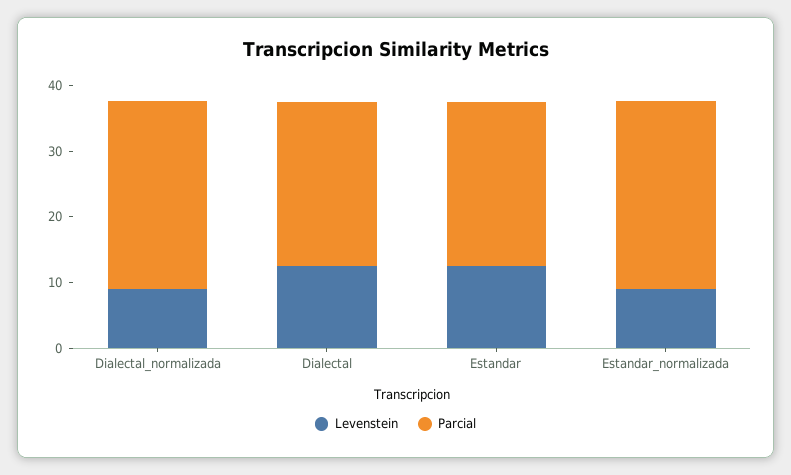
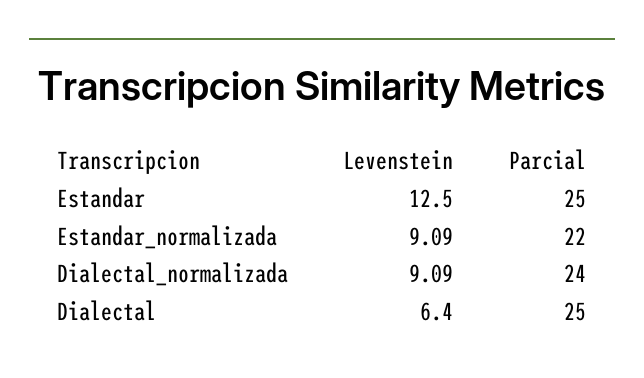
Parcial, Dialectal_normalizada: 28 -> 24
Levenstein, Dialectal: 12 -> 6.4
Parcial, Estandar_normalizada: 28 -> 22

